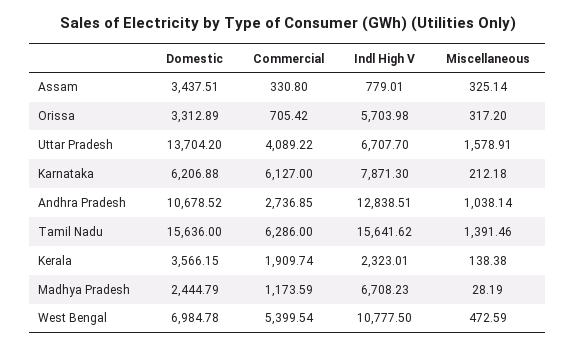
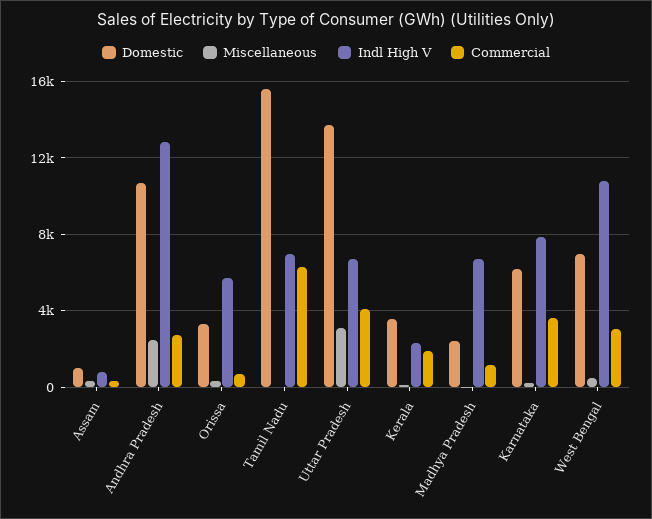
Domestic, Assam: 3437.51 -> 1000
Miscellaneous, Uttar Pradesh: 1578.91 -> 3000
Commercial, Karnataka: 6127 -> 3500
Miscellaneous, Andhra Pradesh: 1038.14 -> 2500
Indl High V, Tamil Nadu: 15641.62 -> 7000
Miscellaneous, Tamil Nadu: 1391.46 -> 0
Commercial, West Bengal: 5399.54 -> 3000

